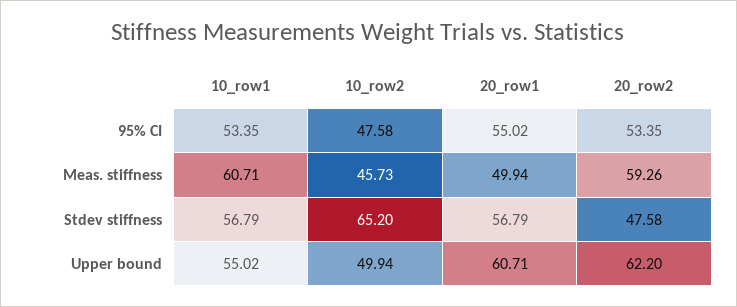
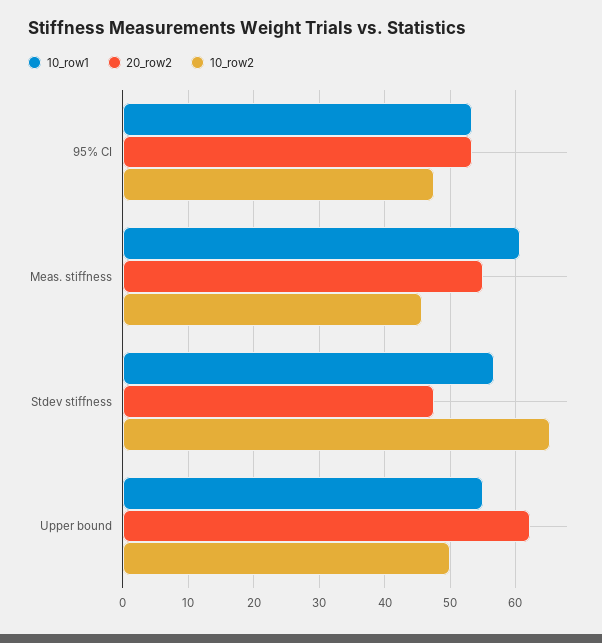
20_row1, 95% CI: 55.02 -> none
20_row1, Meas. stiffness: 49.94 -> none
20_row2, Meas. stiffness: 59.26 -> 55
20_row1, Stdev stiffness: 56.79 -> none
20_row1, Upper bound: 60.71 -> none

